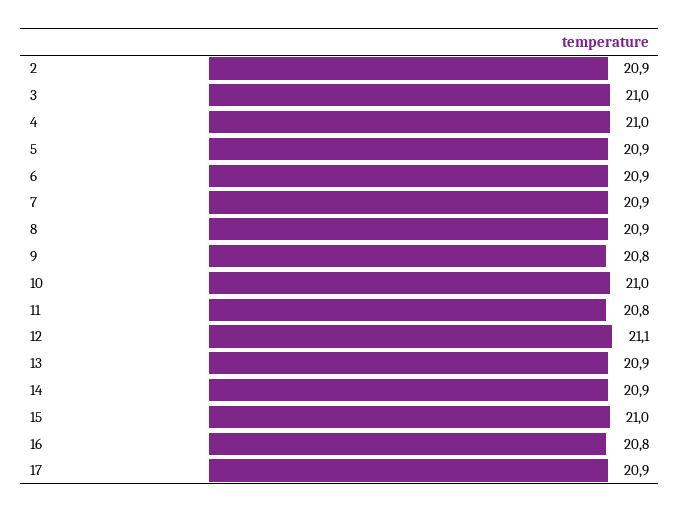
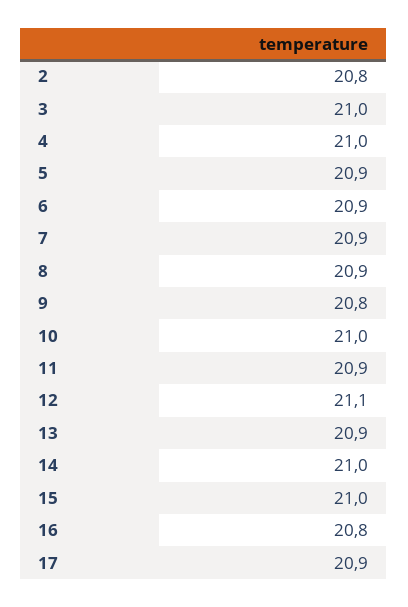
2: 20.9 -> 20.8
11: 20.8 -> 20.9
14: 20.9 -> 21

